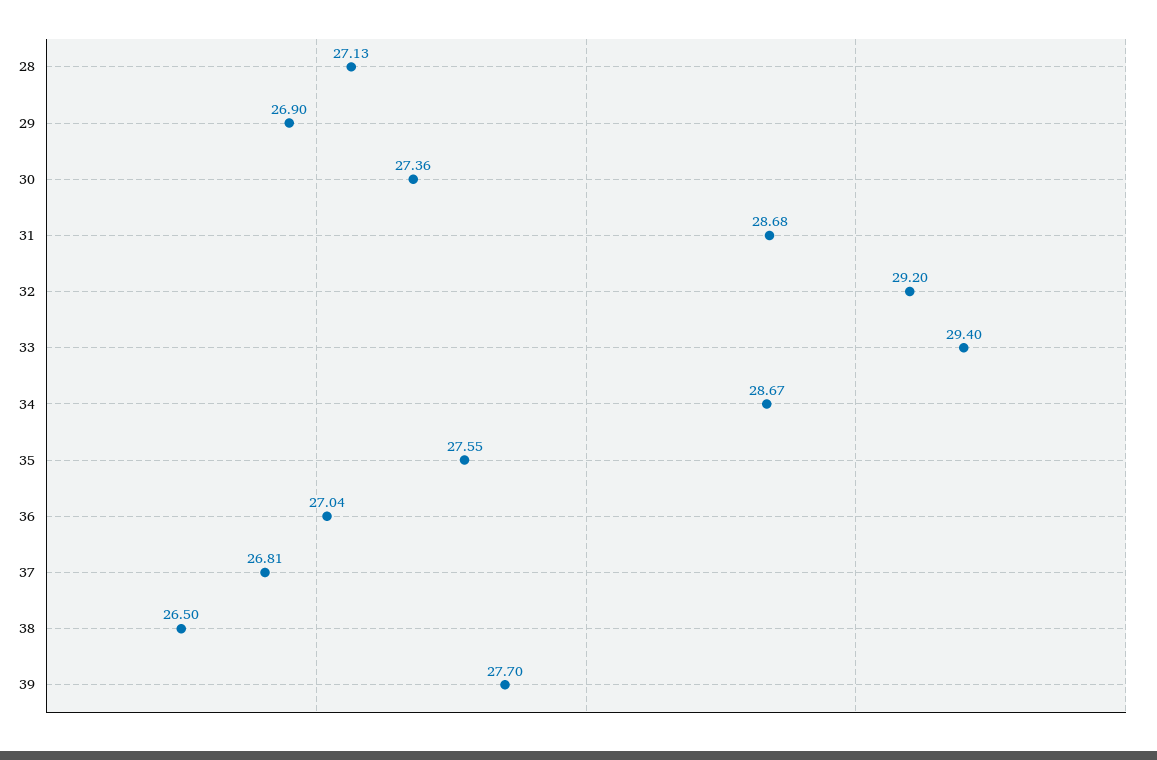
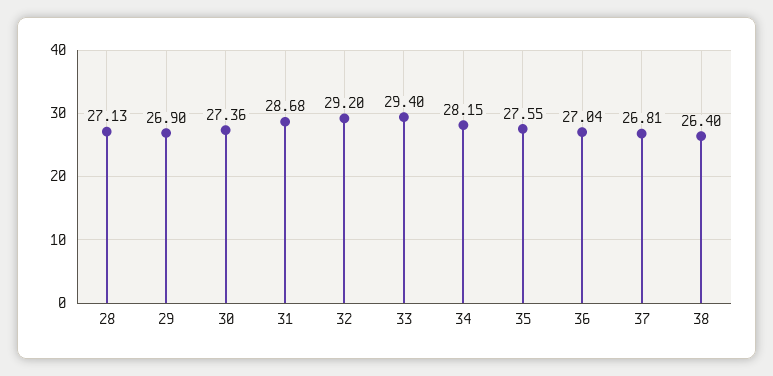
34: 28.67 -> 28.15
38: 26.5 -> 26.4
39: 27.7 -> none

